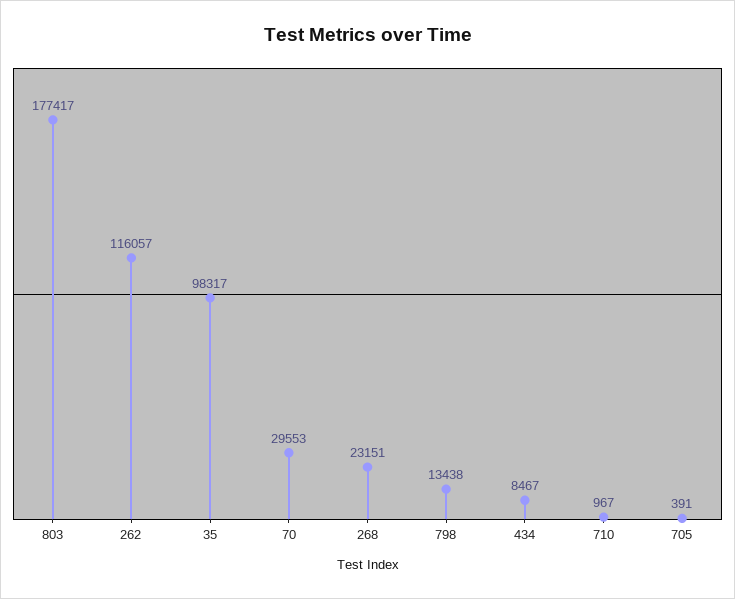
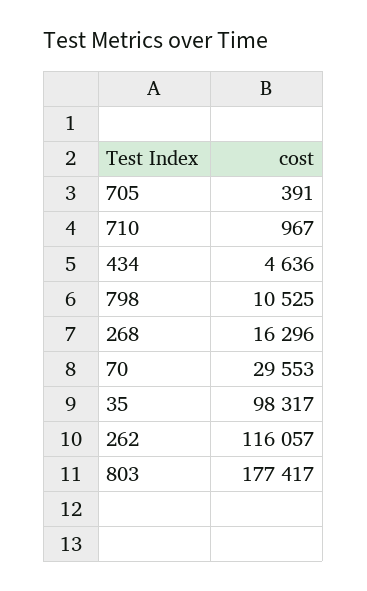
268: 23151 -> 16296
798: 13438 -> 10525
434: 8467 -> 4636

